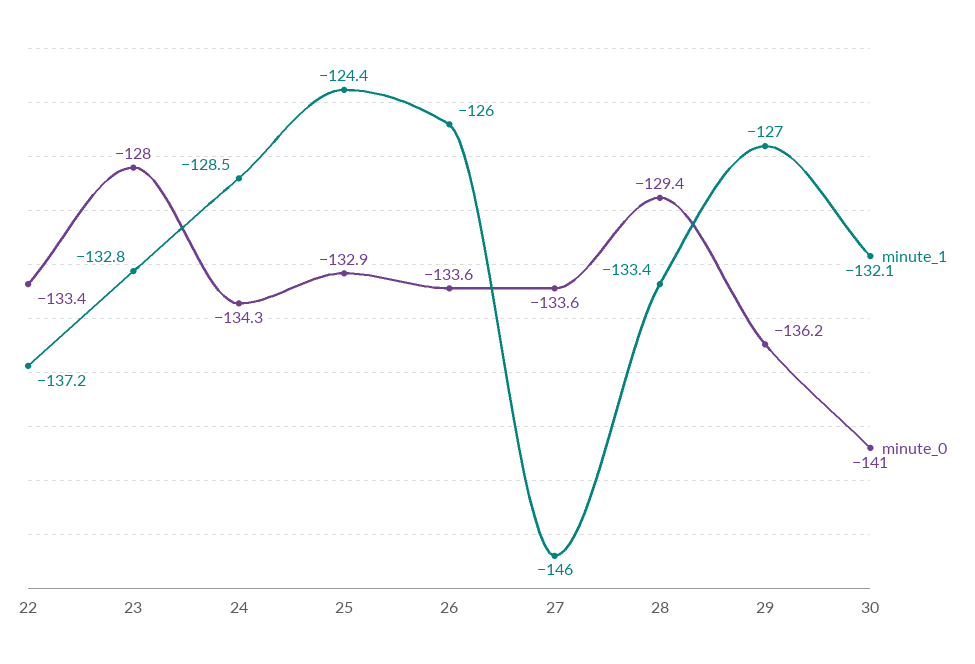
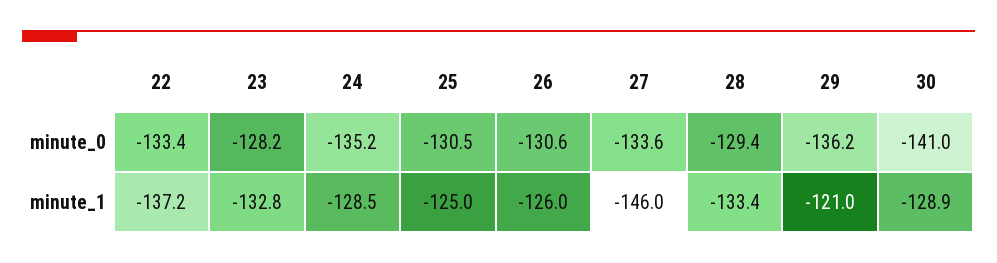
minute_0, 23: -128 -> -128.2
minute_0, 24: -134.3 -> -135.2
minute_1, 25: -124.4 -> -125
minute_0, 25: -132.9 -> -130.5
minute_0, 26: -133.6 -> -130.6
minute_1, 29: -127 -> -121
minute_1, 30: -132.1 -> -128.9

